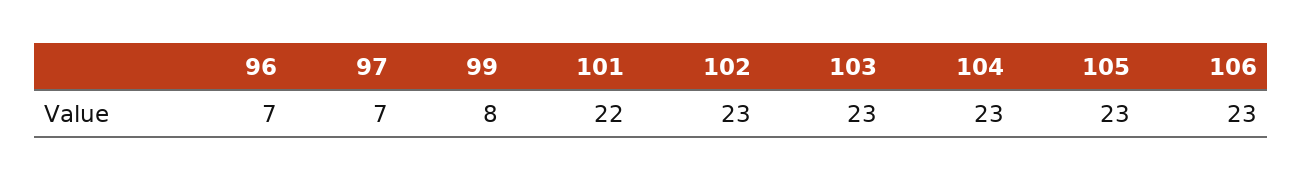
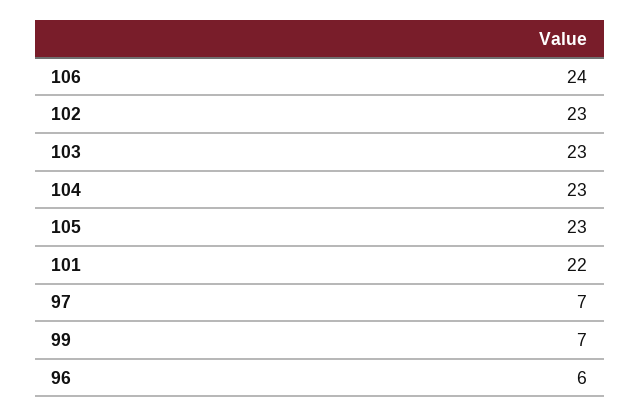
96: 7 -> 6
99: 8 -> 7
106: 23 -> 24

